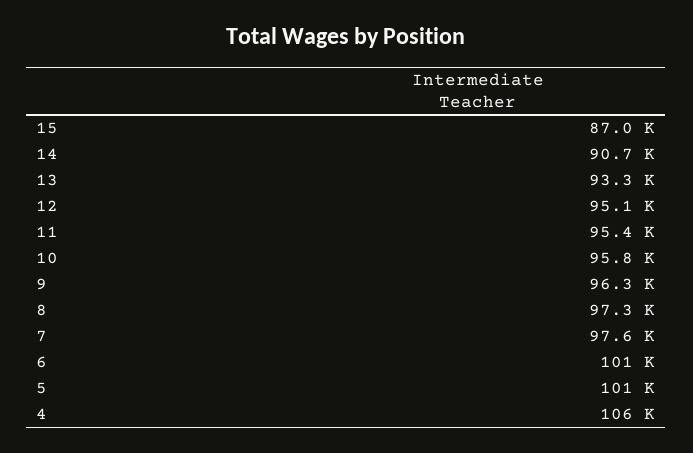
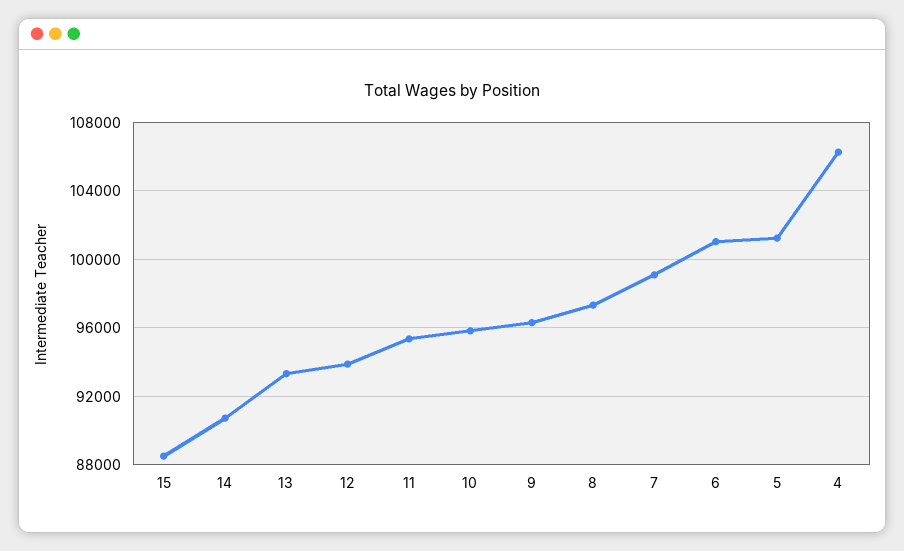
15: 87000 -> 88500
12: 95100 -> 94000
7: 97600 -> 99000

